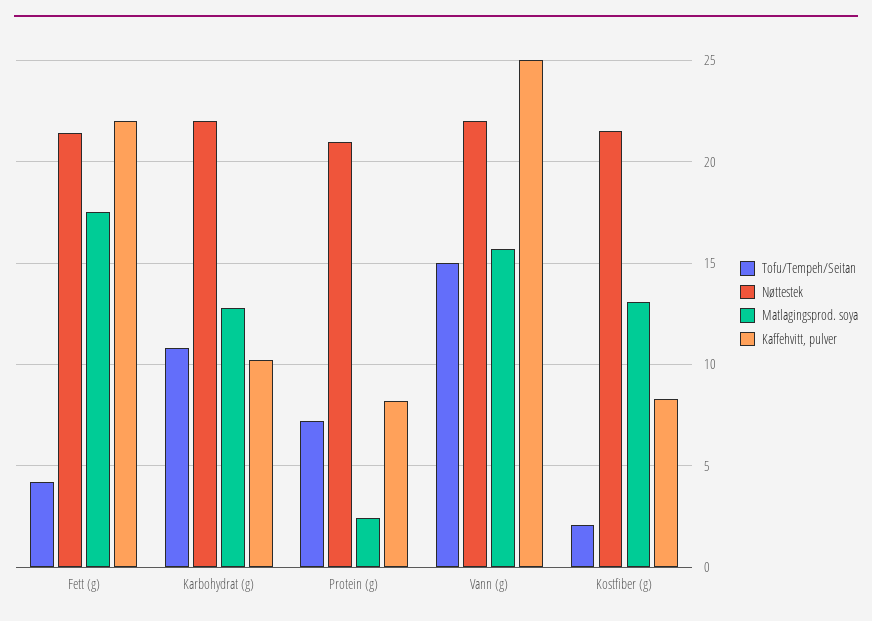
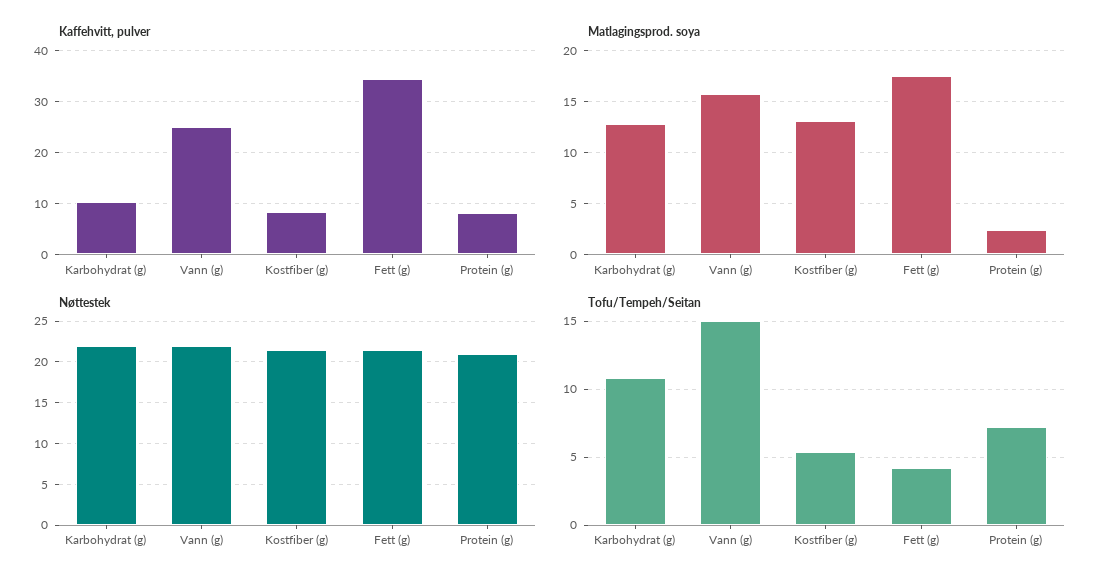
Kaffehvitt, pulver, Fett (g): 22 -> 34
Tofu/Tempeh/Seitan, Kostfiber (g): 2 -> 5.5

